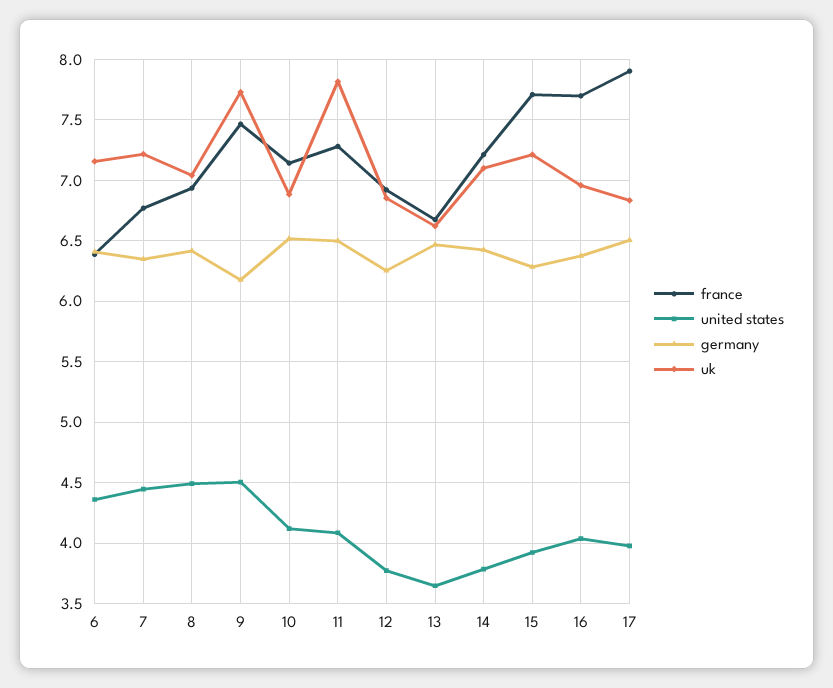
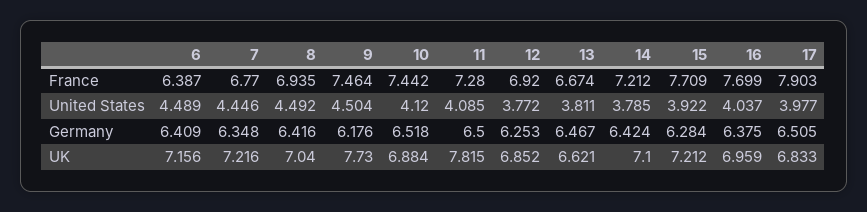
united states, 6: 4.35 -> 4.489
france, 10: 7.15 -> 7.442
united states, 13: 3.65 -> 3.811

